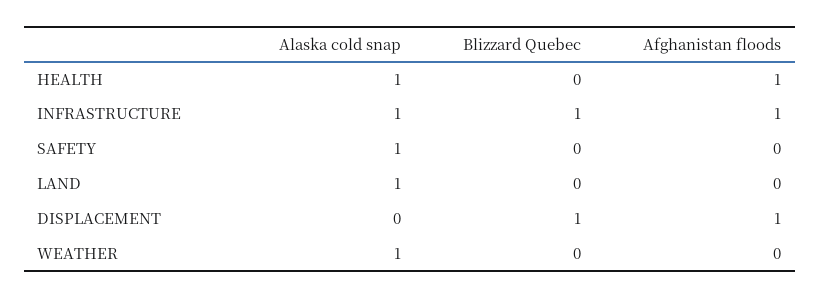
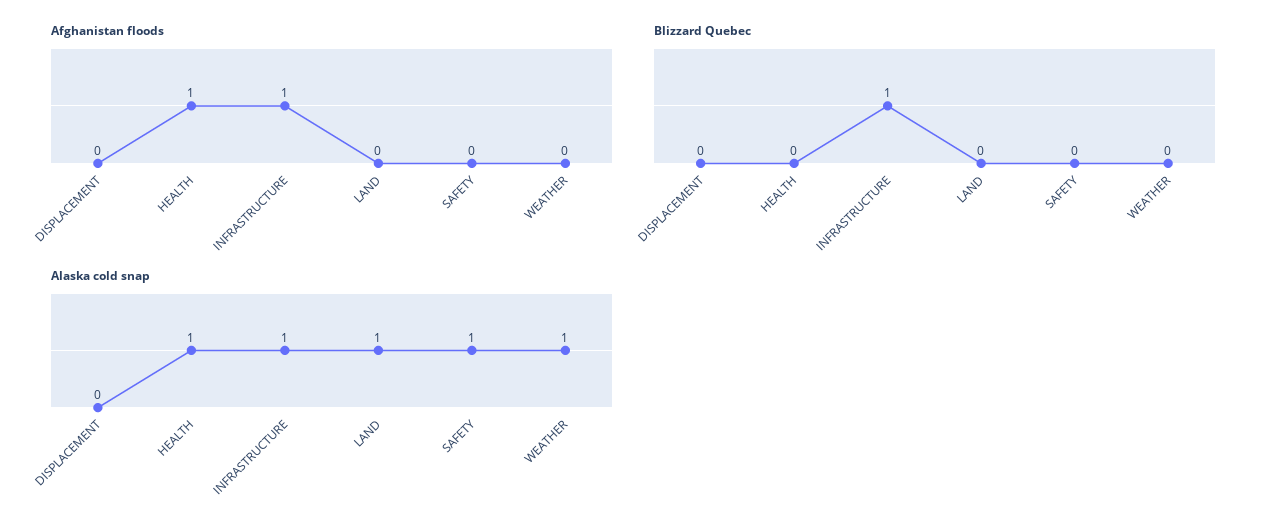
Blizzard Quebec, DISPLACEMENT: 1 -> 0
Afghanistan floods, DISPLACEMENT: 1 -> 0

